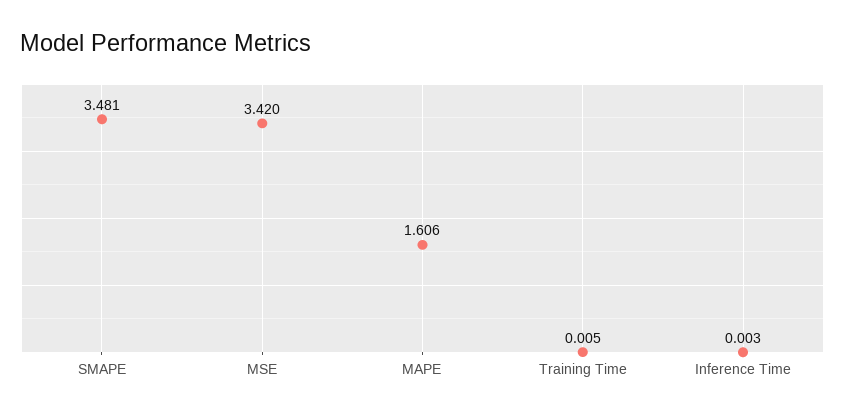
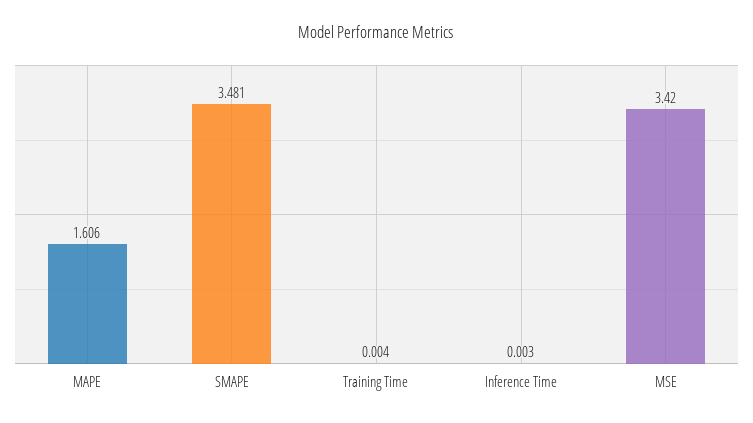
Training Time: 0.005 -> 0.004

